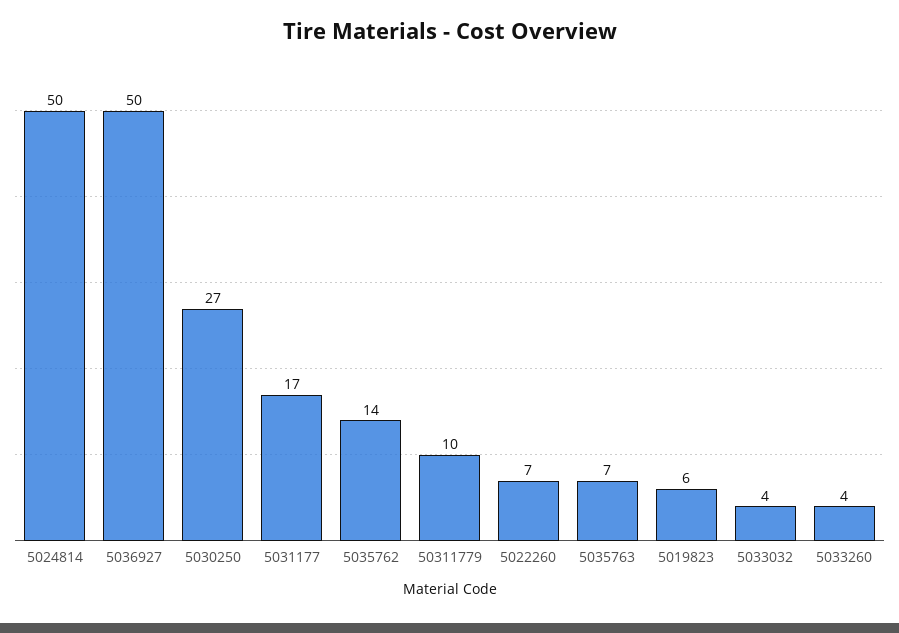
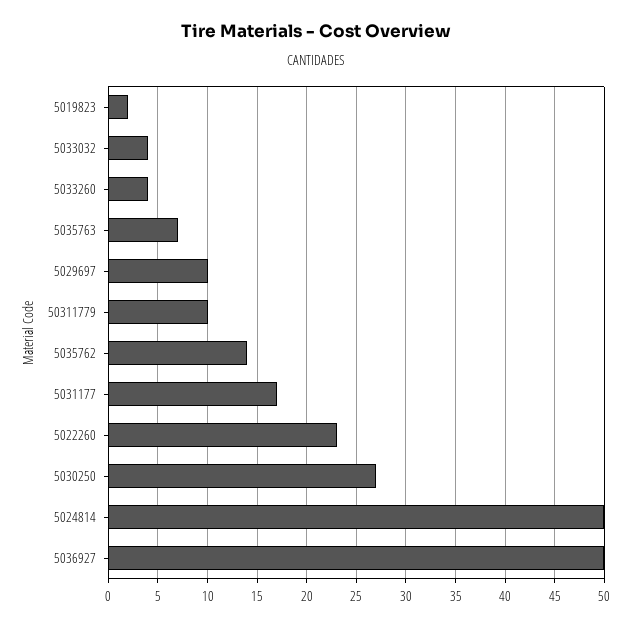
5022260: 7 -> 23
5019823: 6 -> 2
5029697: none -> 10

